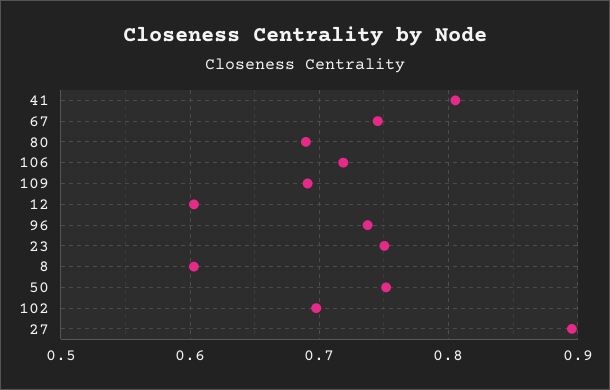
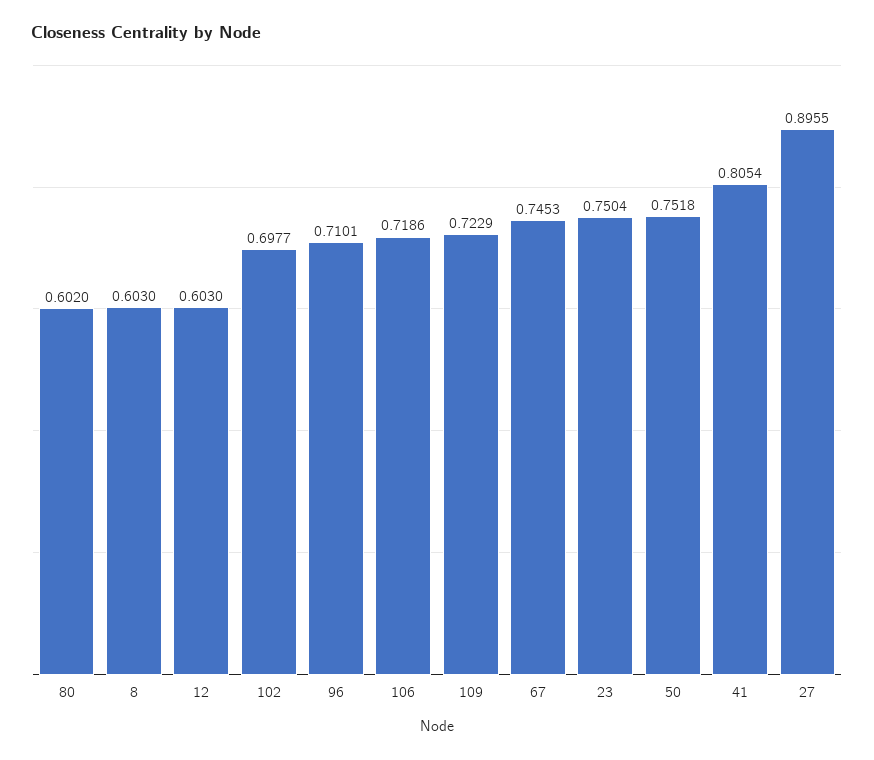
80: 0.69 -> 0.602
109: 0.69 -> 0.7229
96: 0.74 -> 0.7101

